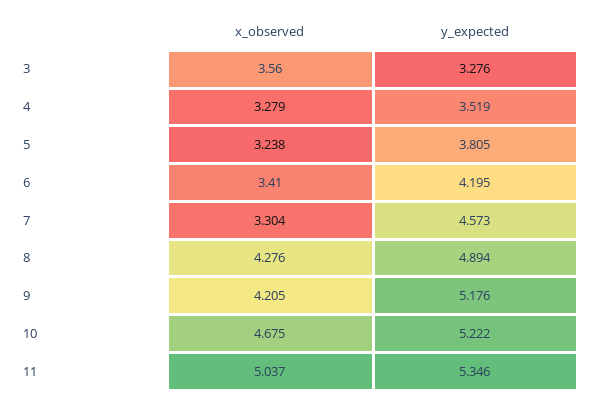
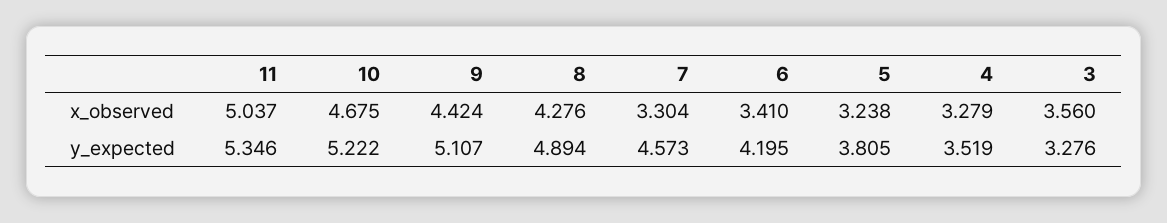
x_observed, 9: 4.205 -> 4.424
y_expected, 9: 5.176 -> 5.107

